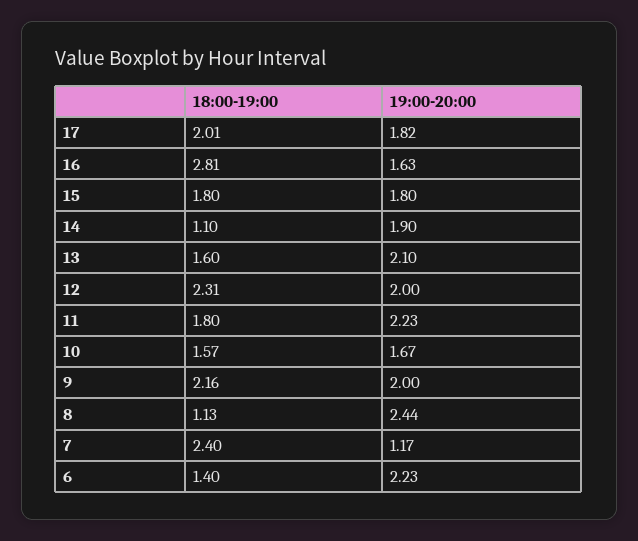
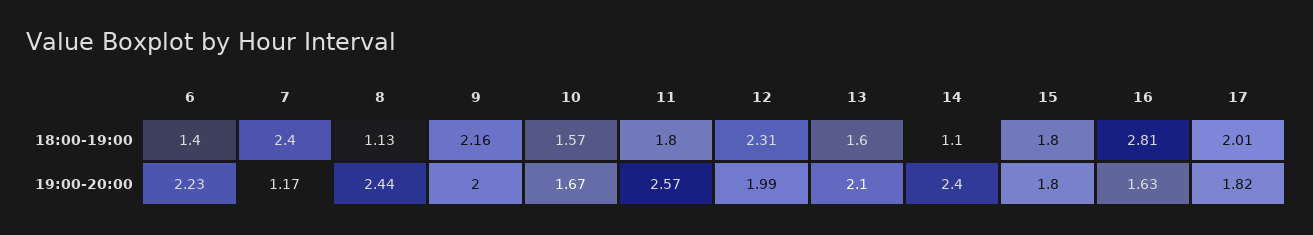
19:00-20:00, 14: 1.9 -> 2.4
19:00-20:00, 12: 2 -> 1.99
19:00-20:00, 11: 2.23 -> 2.57

